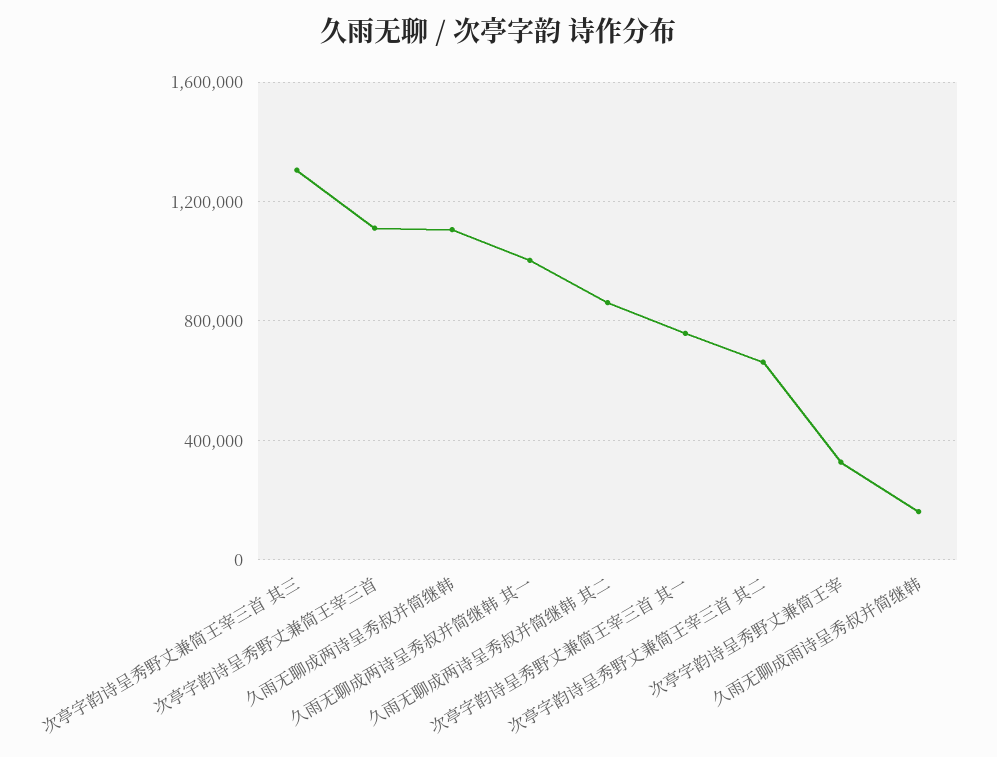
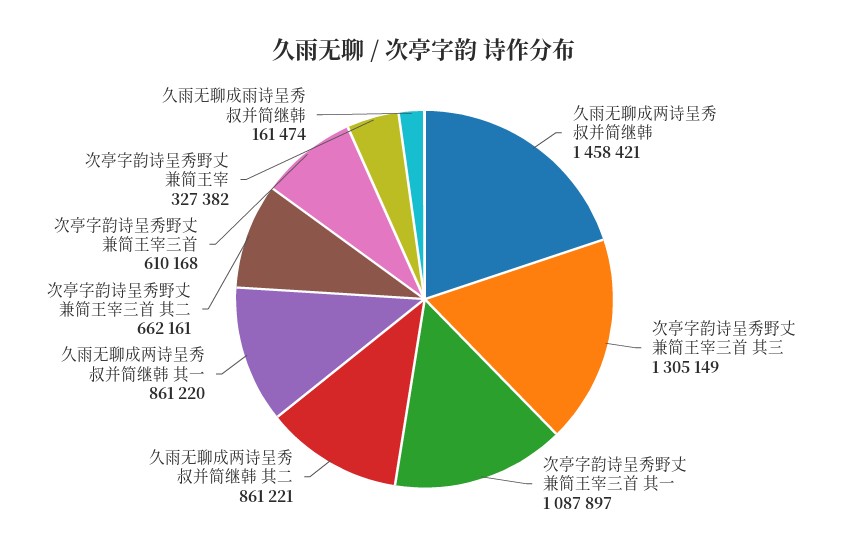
次亭字韵诗呈秀野丈兼简王宰三首: 1100000 -> 610168
久雨无聊成两诗呈秀叔并简继韩: 1100000 -> 1458421
久雨无聊成两诗呈秀叔并简继韩 其一: 1000000 -> 861220
次亭字韵诗呈秀野丈兼简王宰三首 其一: 750000 -> 1087897

